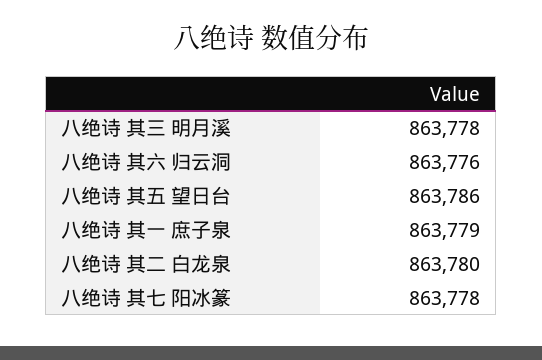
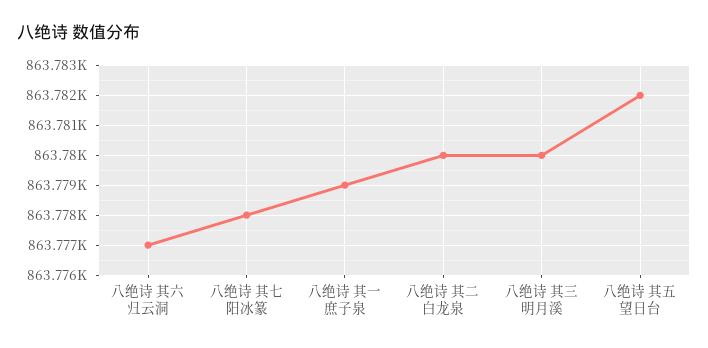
八绝诗 其三 明月溪: 863778 -> 863780
八绝诗 其六 归云洞: 863776 -> 863777
八绝诗 其五 望日台: 863786 -> 863782

